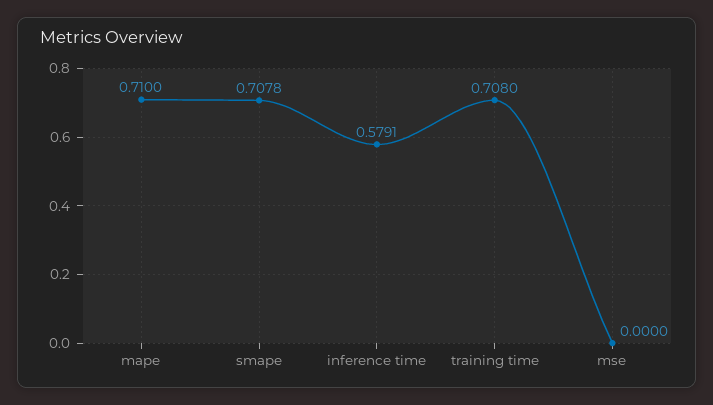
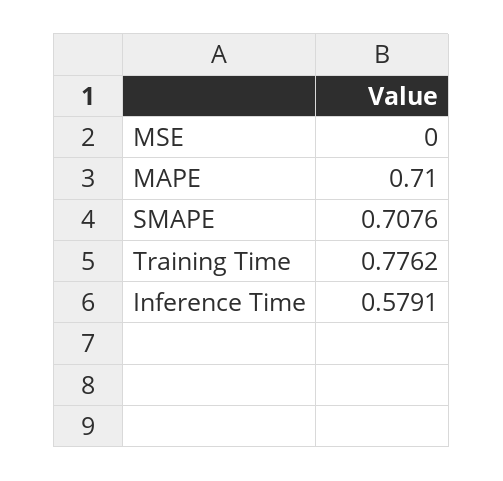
smape: 0.7078 -> 0.7076
training time: 0.708 -> 0.7762

